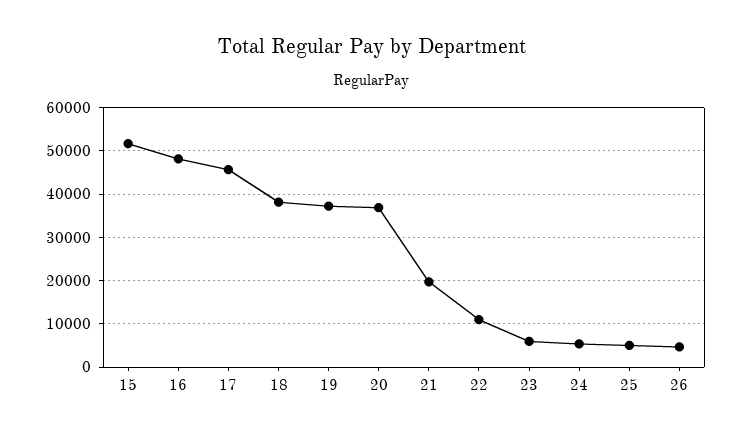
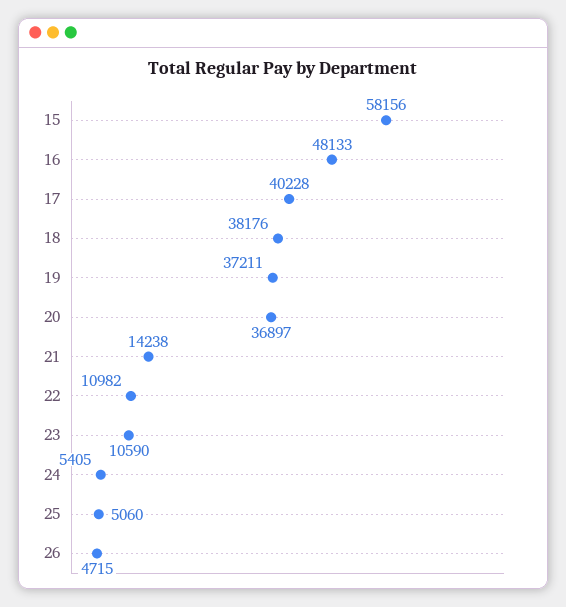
15: 52000 -> 58156
17: 46000 -> 40228
21: 20000 -> 14238
23: 6000 -> 10590

